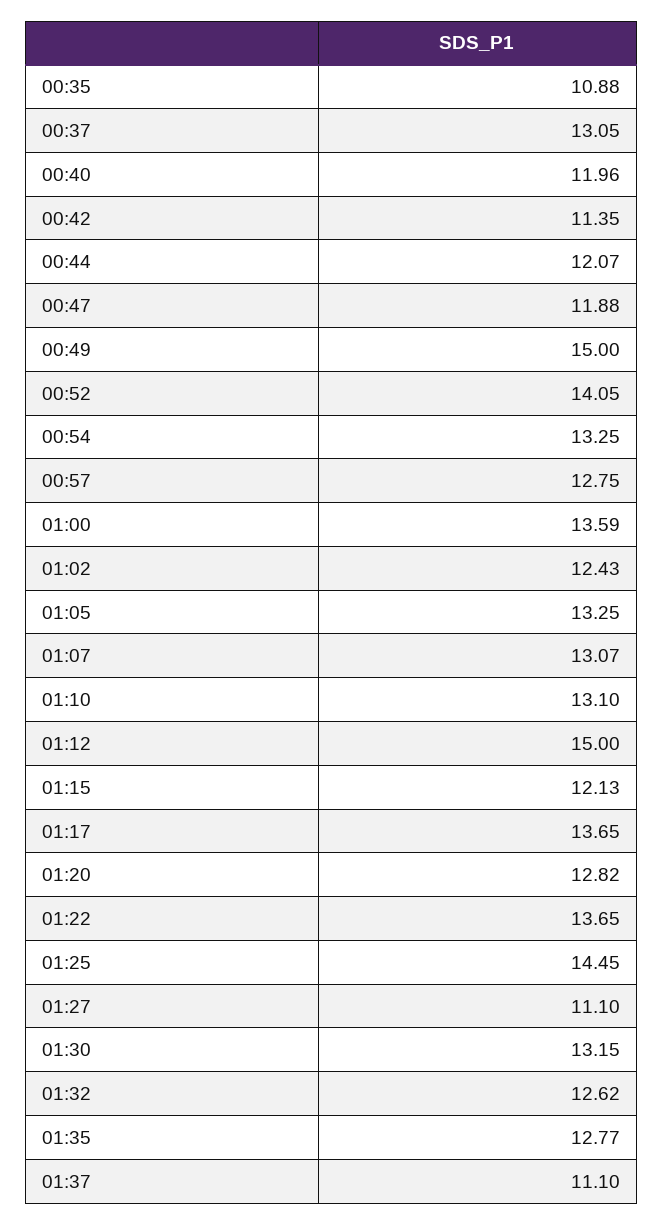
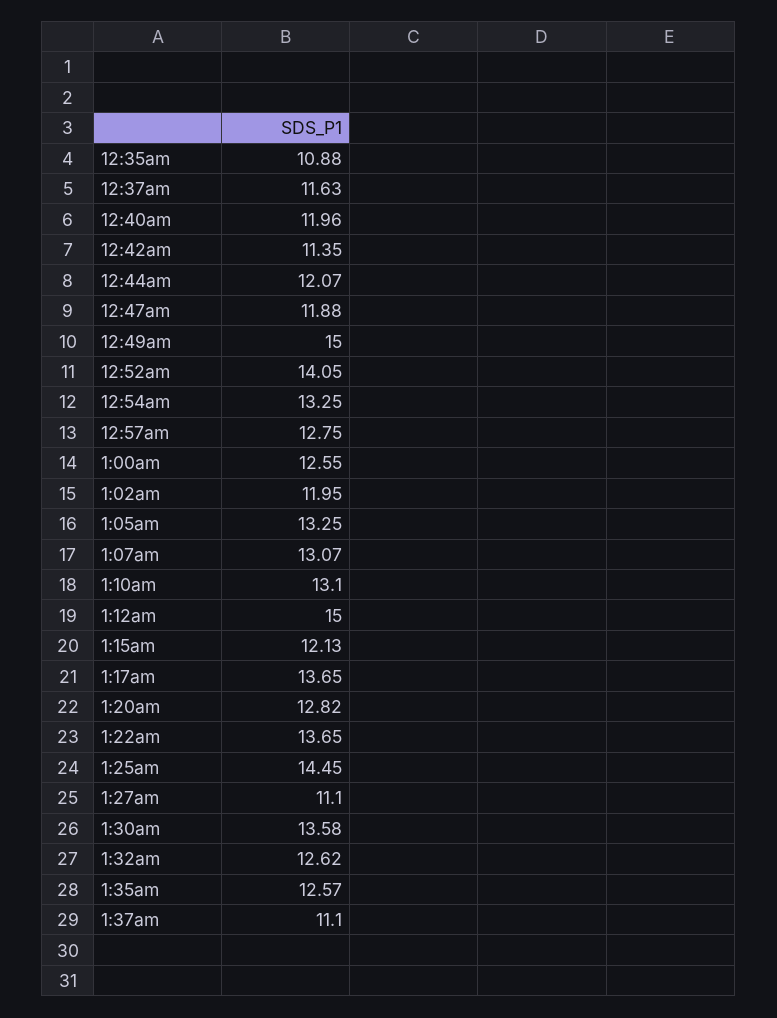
00:37: 13.05 -> 11.63
01:00: 13.59 -> 12.55
01:02: 12.43 -> 11.95
01:30: 13.15 -> 13.58
01:35: 12.77 -> 12.57

